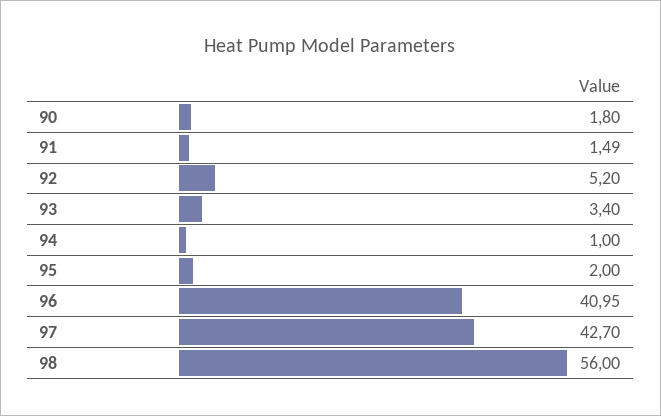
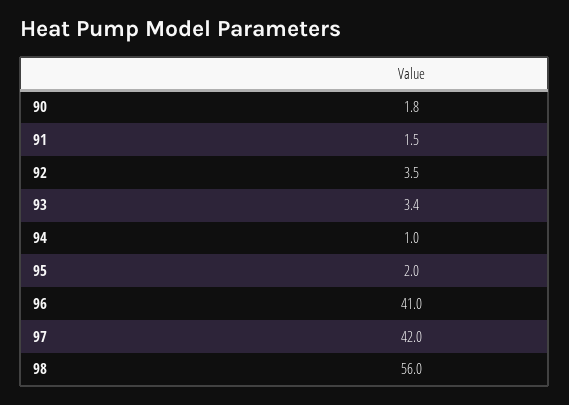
92: 5.2 -> 3.5
97: 42.7 -> 42

